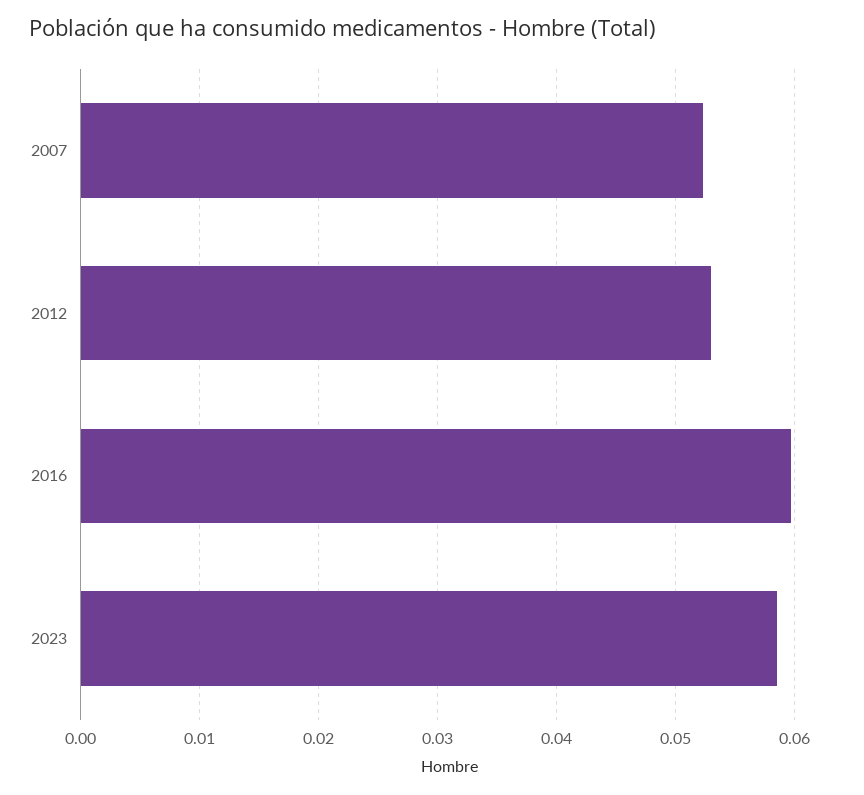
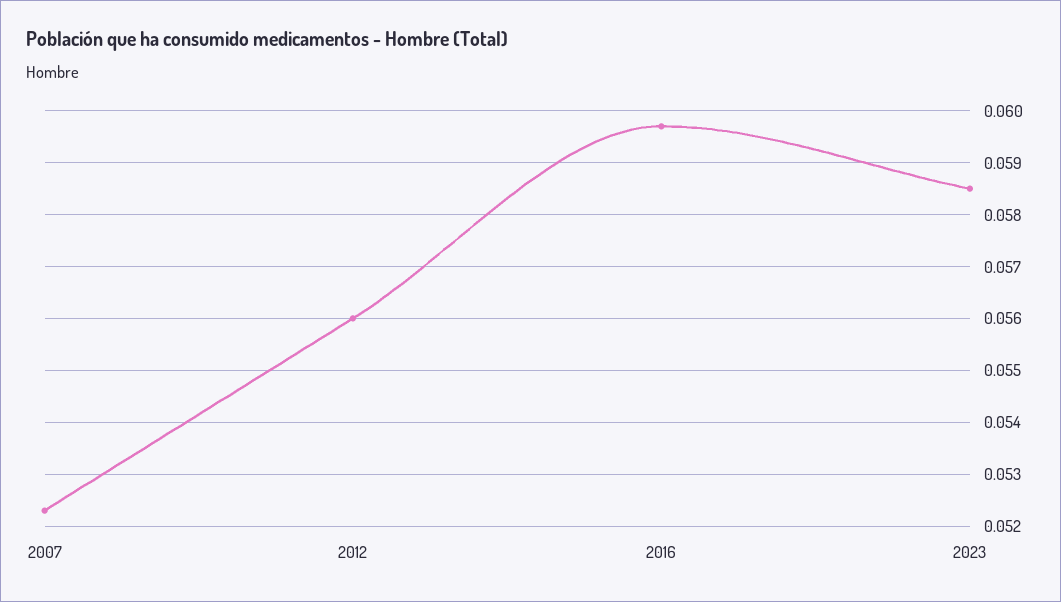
2012: 0.053 -> 0.056

